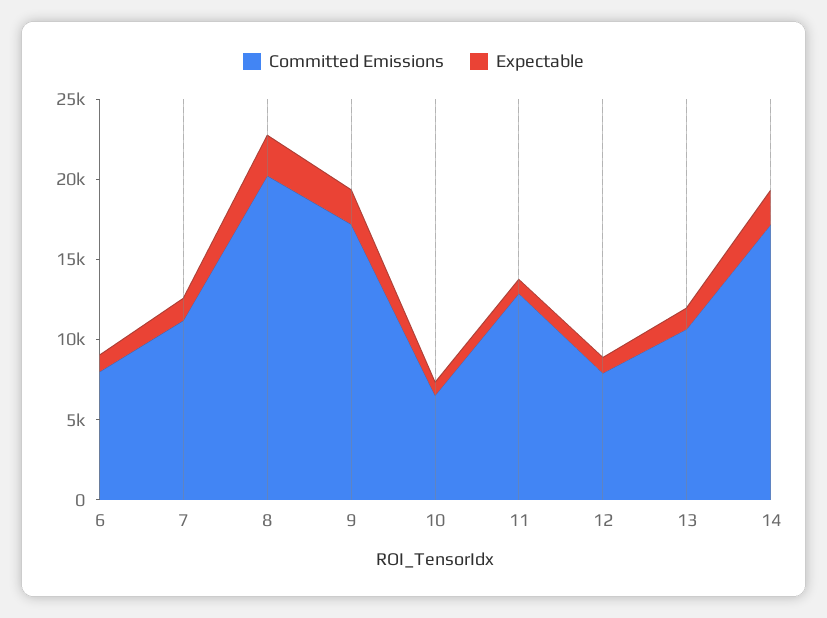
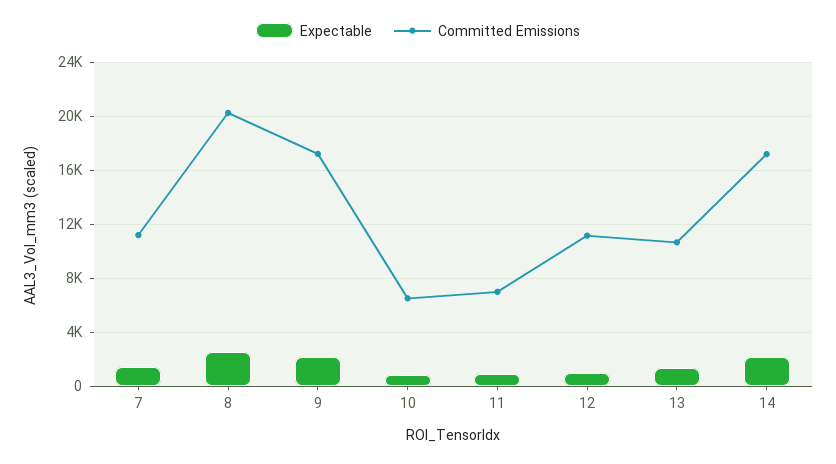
Committed Emissions, 6: 8000 -> none
Expectable, 6: 1000 -> none
Committed Emissions, 11: 13000 -> 7000
Committed Emissions, 12: 8000 -> 11000

